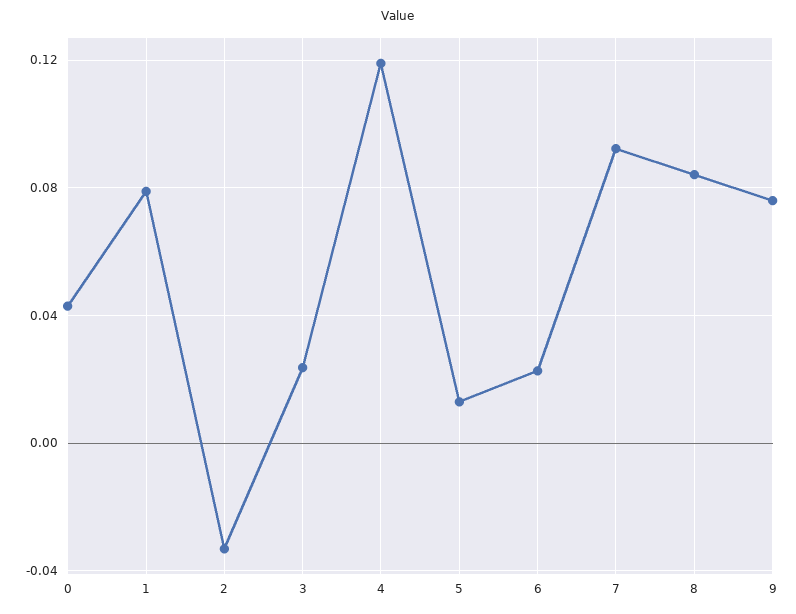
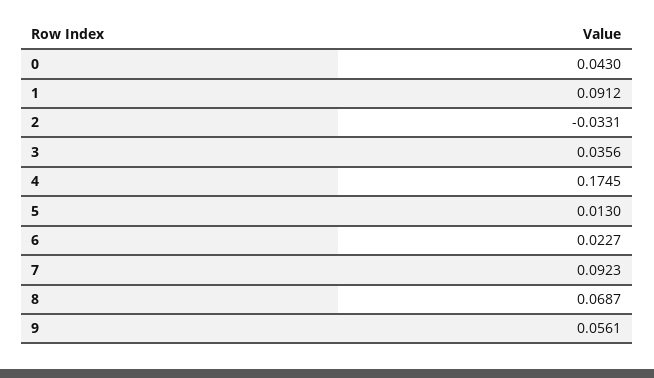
1: 0.08 -> 0.0912
3: 0.025 -> 0.0356
4: 0.12 -> 0.1745
8: 0.085 -> 0.0687
9: 0.075 -> 0.0561

